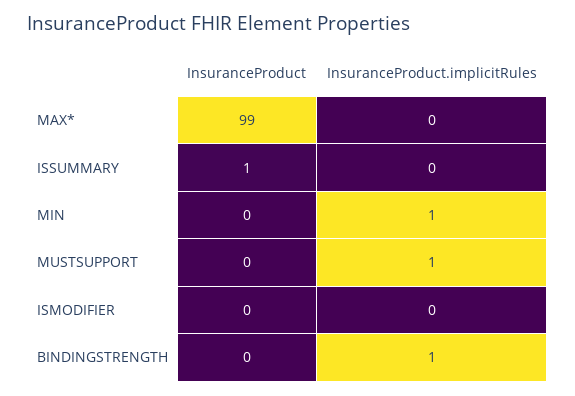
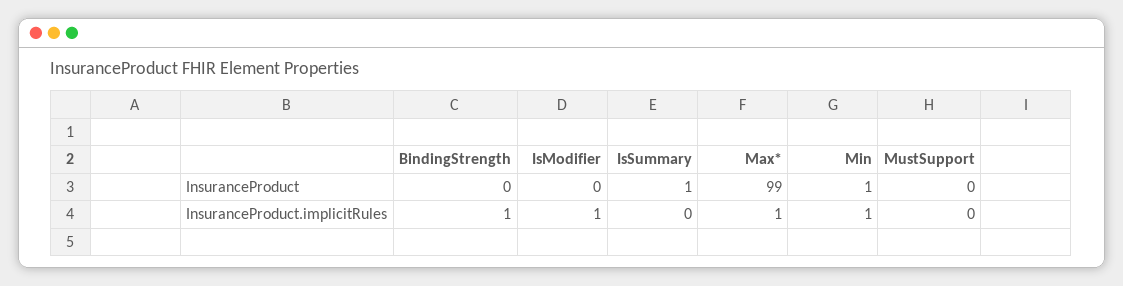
InsuranceProduct.implicitRules, MAX*: 0 -> 1
InsuranceProduct, MIN: 0 -> 1
InsuranceProduct.implicitRules, MUSTSUPPORT: 1 -> 0
InsuranceProduct.implicitRules, ISMODIFIER: 0 -> 1

